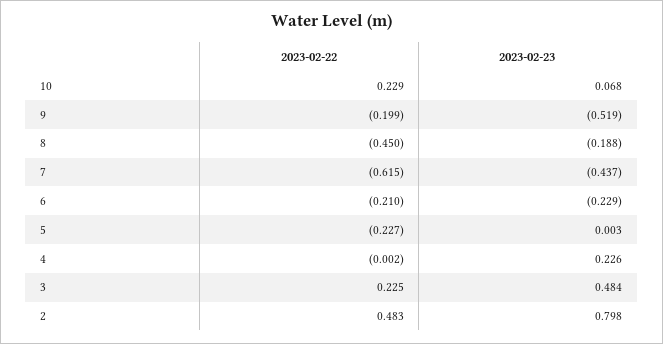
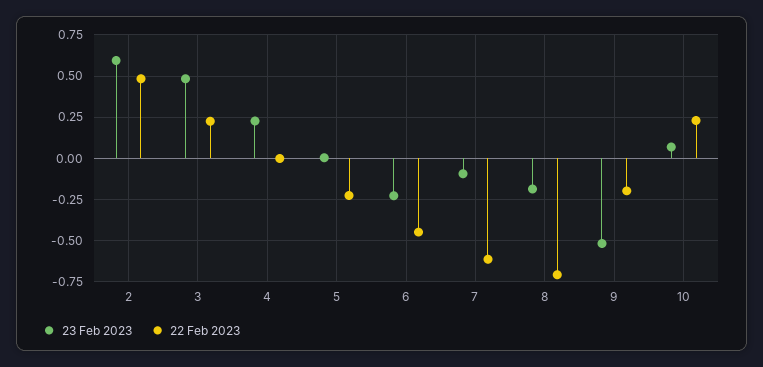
2023-02-22, 8: -0.45 -> -0.7
2023-02-23, 7: -0.437 -> -0.1
2023-02-22, 6: -0.21 -> -0.45
2023-02-23, 2: 0.798 -> 0.6

